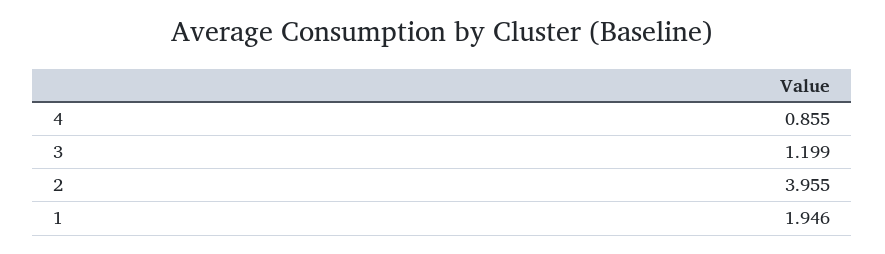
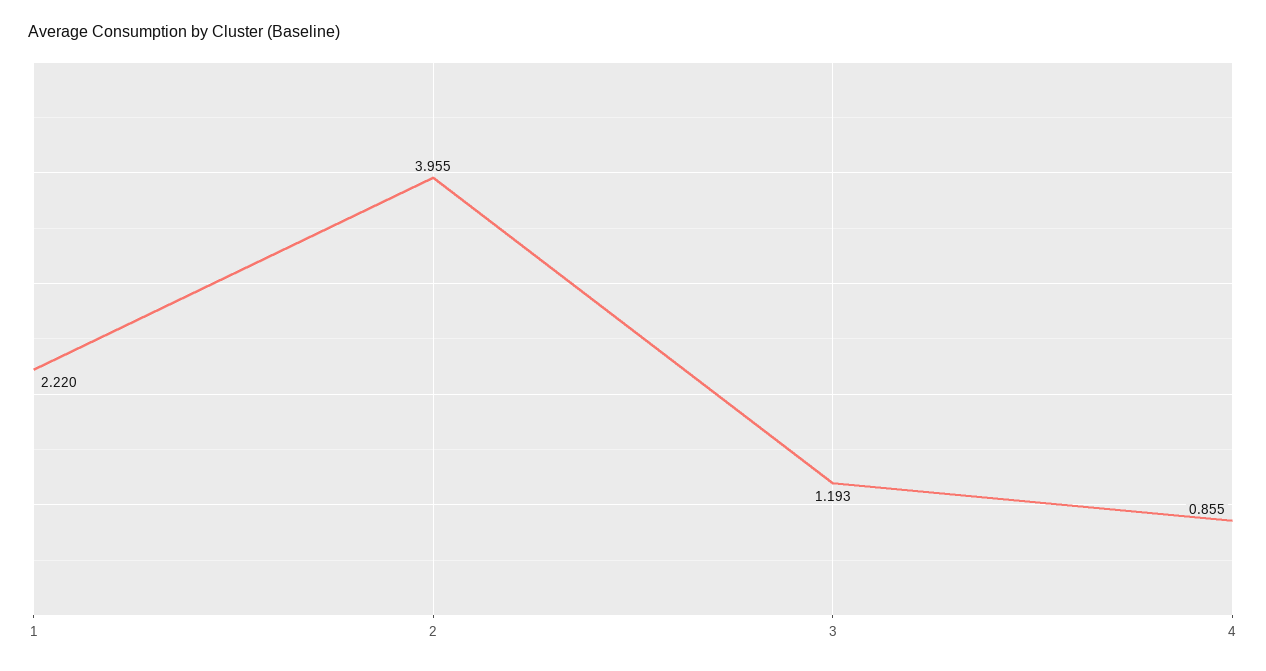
3: 1.199 -> 1.193
1: 1.946 -> 2.22

